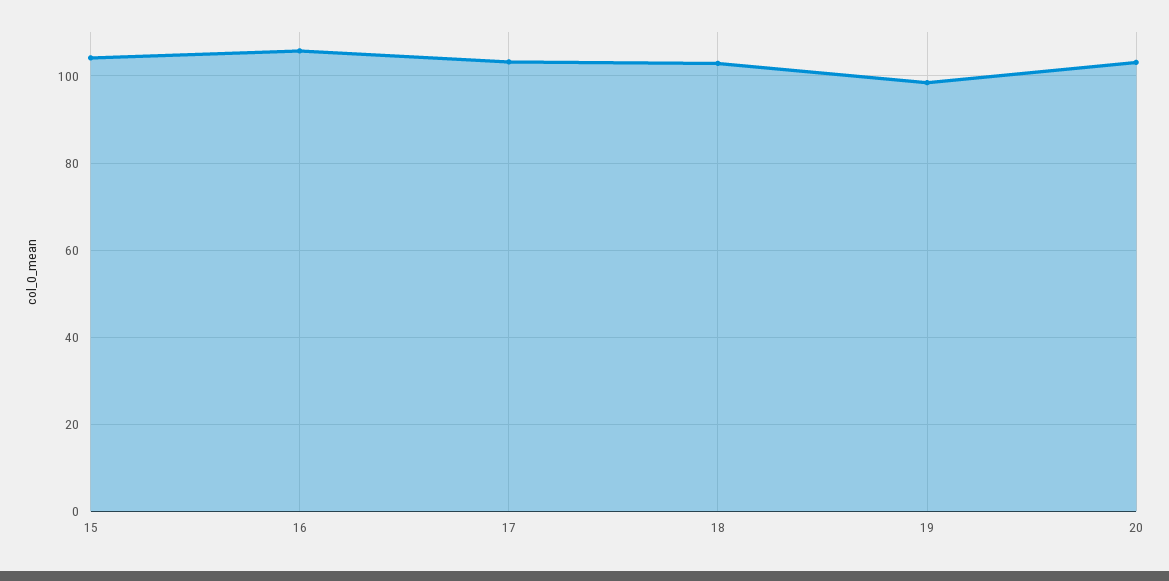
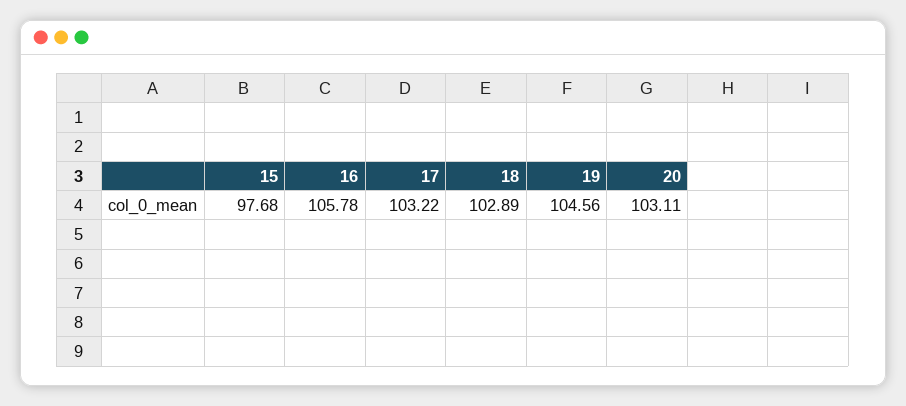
15: 104 -> 97.68
19: 98 -> 104.56

